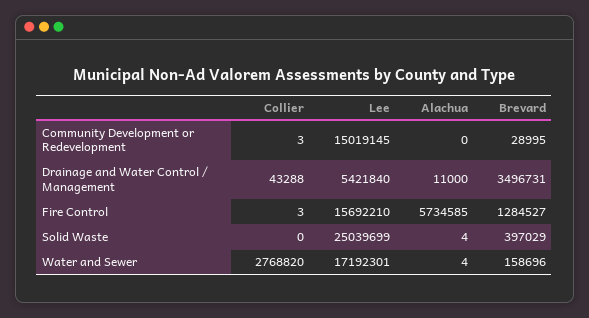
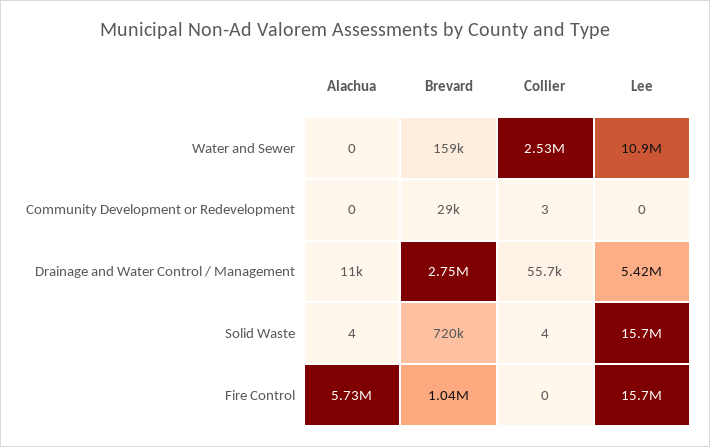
Lee, Community Development or Redevelopment: 15019145 -> 0
Collier, Drainage and Water Control / Management: 43288 -> 55700
Brevard, Drainage and Water Control / Management: 3496731 -> 2750000
Collier, Fire Control: 3 -> 0
Brevard, Fire Control: 1284527 -> 1040000
Collier, Solid Waste: 0 -> 4
Lee, Solid Waste: 25039699 -> 15700000
Brevard, Solid Waste: 397029 -> 720000
Collier, Water and Sewer: 2768820 -> 2530000
Lee, Water and Sewer: 17192301 -> 10900000
Alachua, Water and Sewer: 4 -> 0

